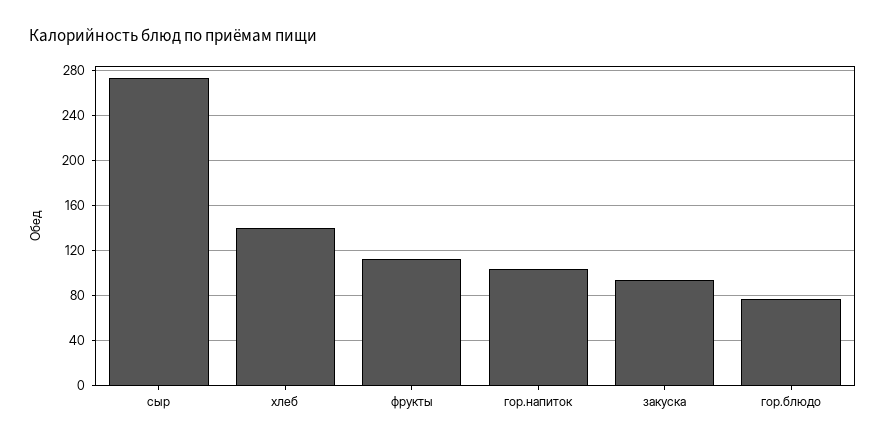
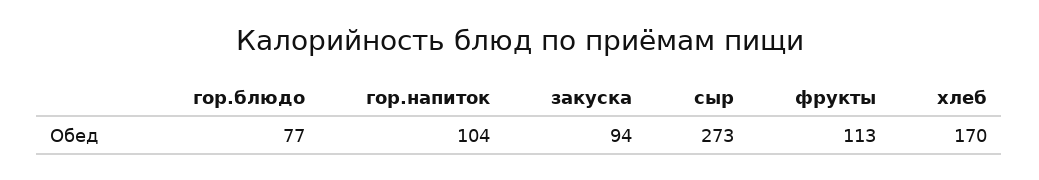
хлеб: 140 -> 170

